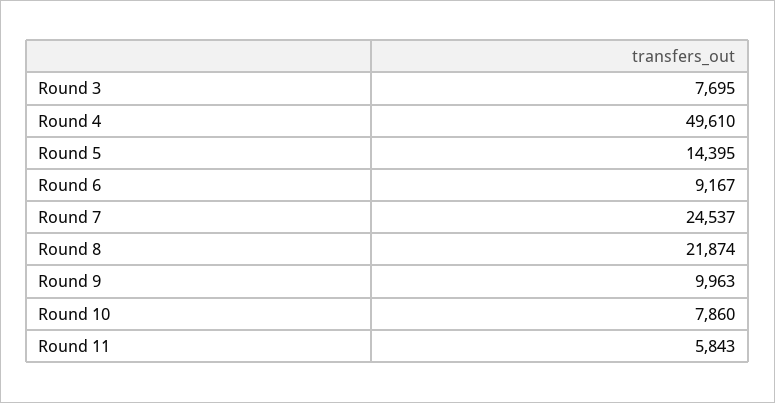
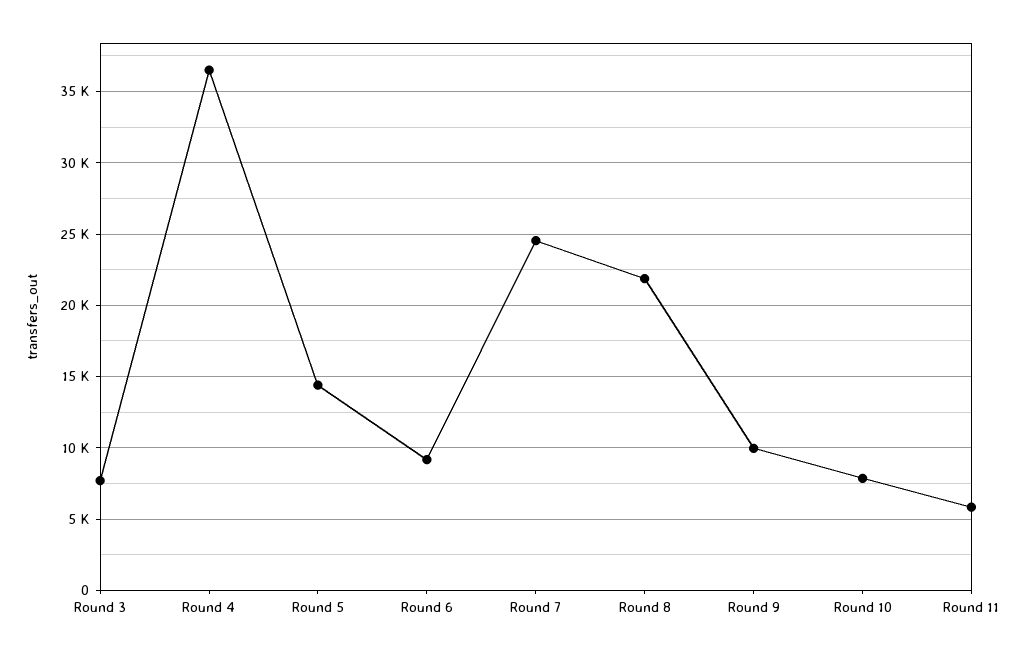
Round 4: 49610 -> 36500

